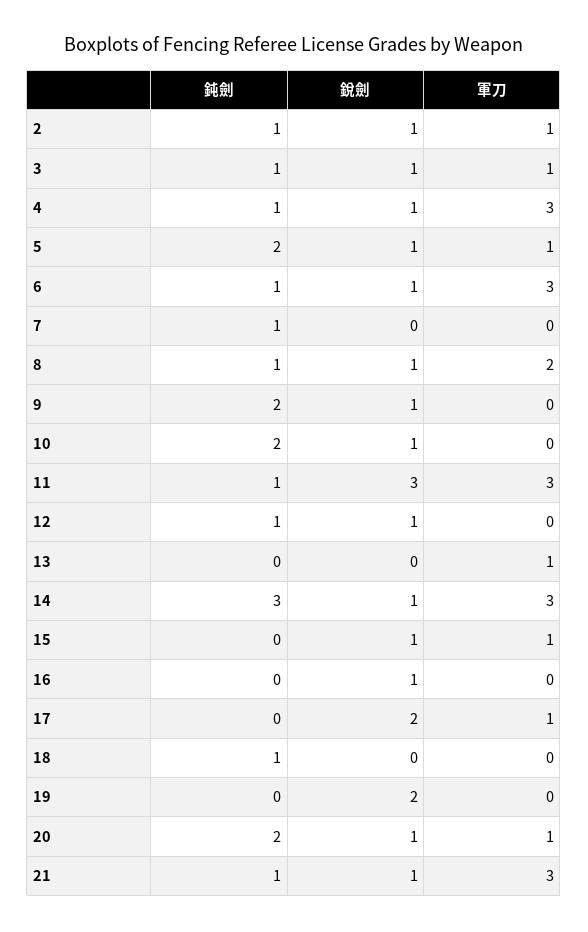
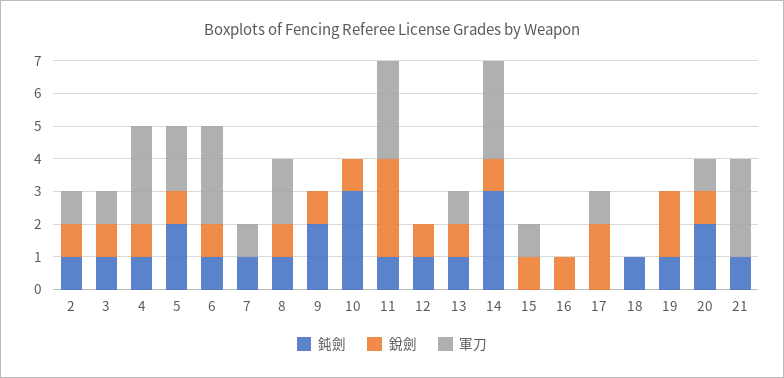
軍刀, 5: 1 -> 2
軍刀, 7: 0 -> 1
鈍劍, 10: 2 -> 3
鈍劍, 13: 0 -> 1
銳劍, 13: 0 -> 1
鈍劍, 19: 0 -> 1
銳劍, 21: 1 -> 0

